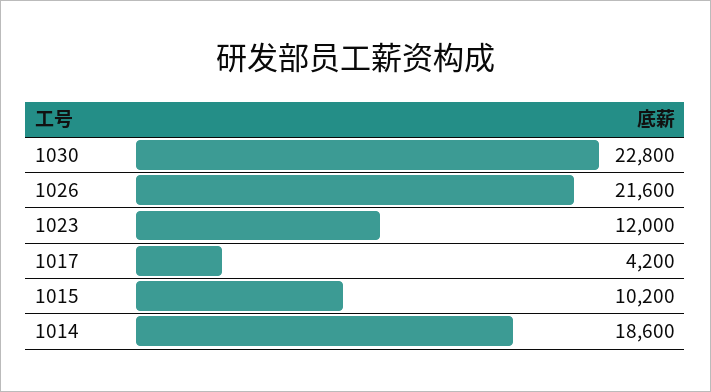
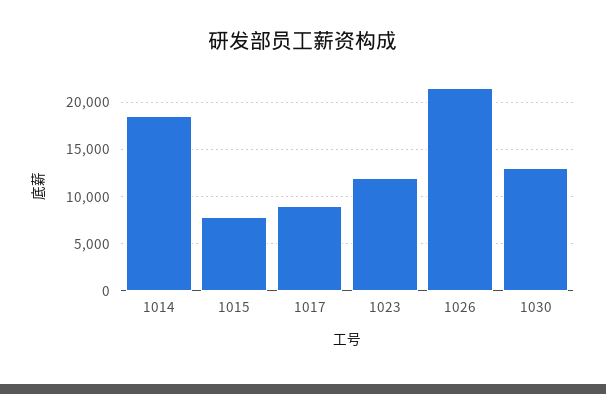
1030: 22800 -> 13000
1017: 4200 -> 9000
1015: 10200 -> 8000

